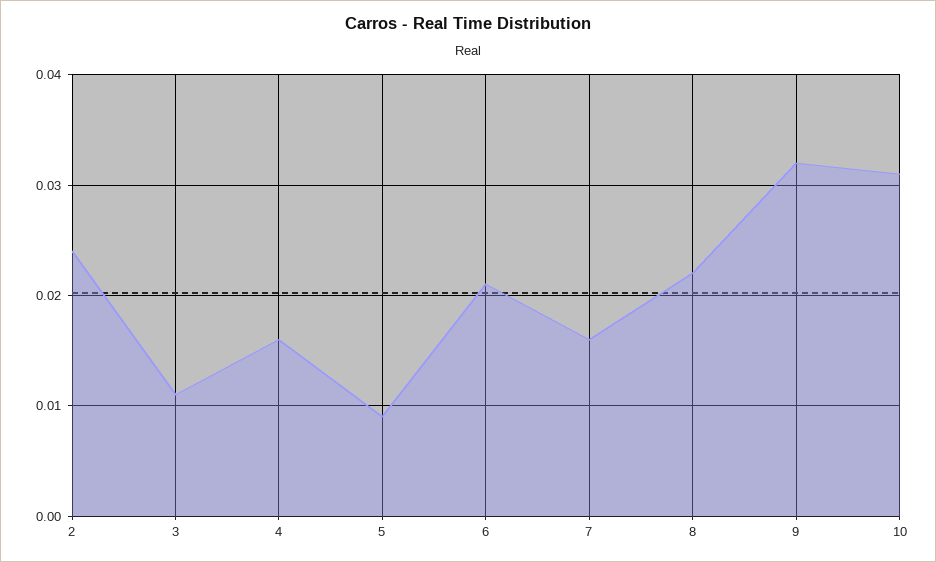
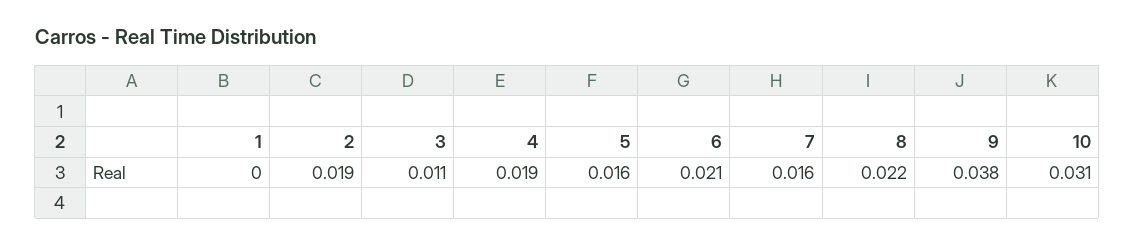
2: 0.024 -> 0.019
4: 0.016 -> 0.019
5: 0.009 -> 0.016
9: 0.032 -> 0.038
1: none -> 0

